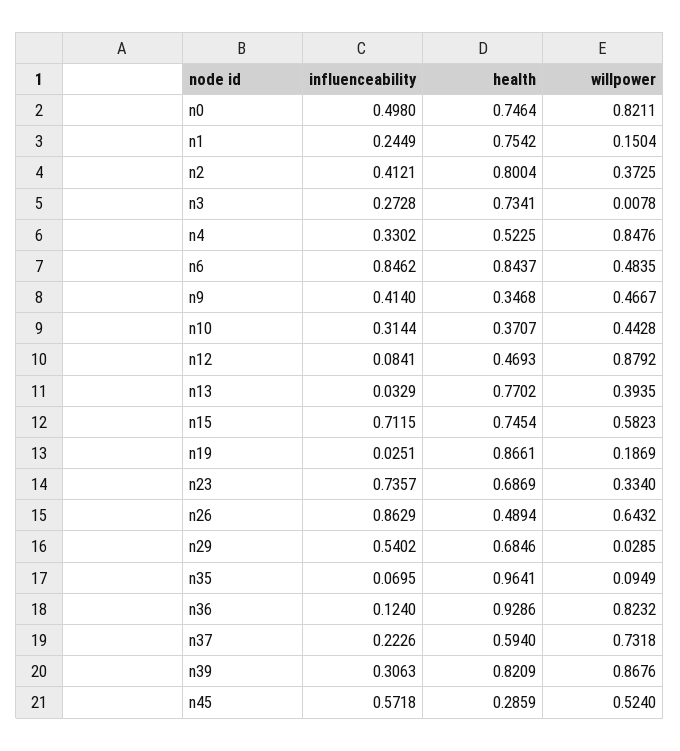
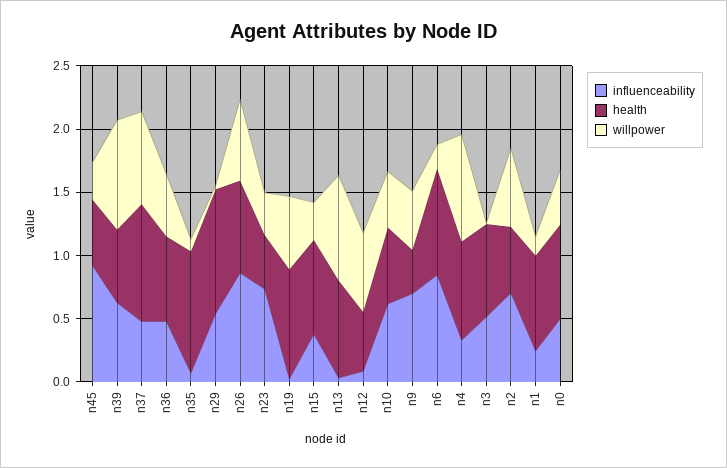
willpower, n0: 0.8211 -> 0.4
influenceability, n2: 0.4121 -> 0.7
health, n2: 0.8004 -> 0.5
willpower, n2: 0.3725 -> 0.6
influenceability, n3: 0.2728 -> 0.5
health, n4: 0.5225 -> 0.8
willpower, n6: 0.4835 -> 0.2
influenceability, n9: 0.414 -> 0.7
influenceability, n10: 0.3144 -> 0.6
health, n10: 0.3707 -> 0.6
willpower, n12: 0.8792 -> 0.6
willpower, n13: 0.3935 -> 0.8
influenceability, n15: 0.7115 -> 0.4
willpower, n15: 0.5823 -> 0.3
willpower, n19: 0.1869 -> 0.6
health, n23: 0.6869 -> 0.4
health, n26: 0.4894 -> 0.7
health, n29: 0.6846 -> 1
influenceability, n36: 0.124 -> 0.5
health, n36: 0.9286 -> 0.7
willpower, n36: 0.8232 -> 0.5
influenceability, n37: 0.2226 -> 0.5
health, n37: 0.594 -> 0.9
influenceability, n39: 0.3063 -> 0.6
health, n39: 0.8209 -> 0.6
influenceability, n45: 0.5718 -> 0.9
health, n45: 0.2859 -> 0.5
willpower, n45: 0.524 -> 0.3

